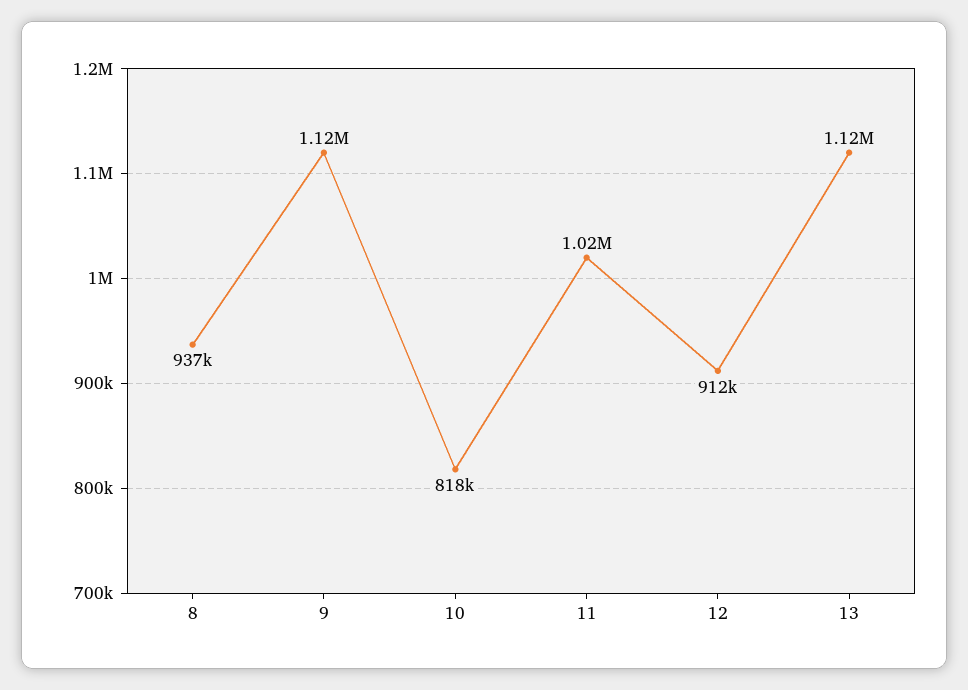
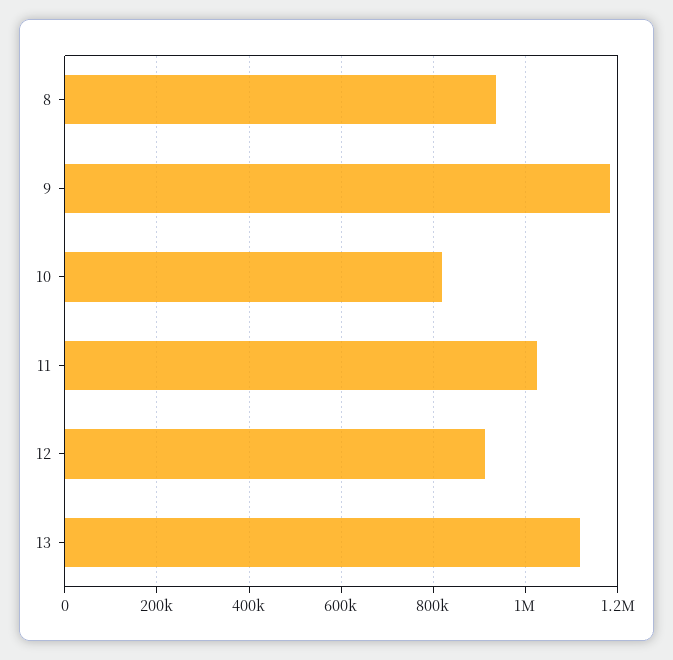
9: 1120000 -> 1180000

